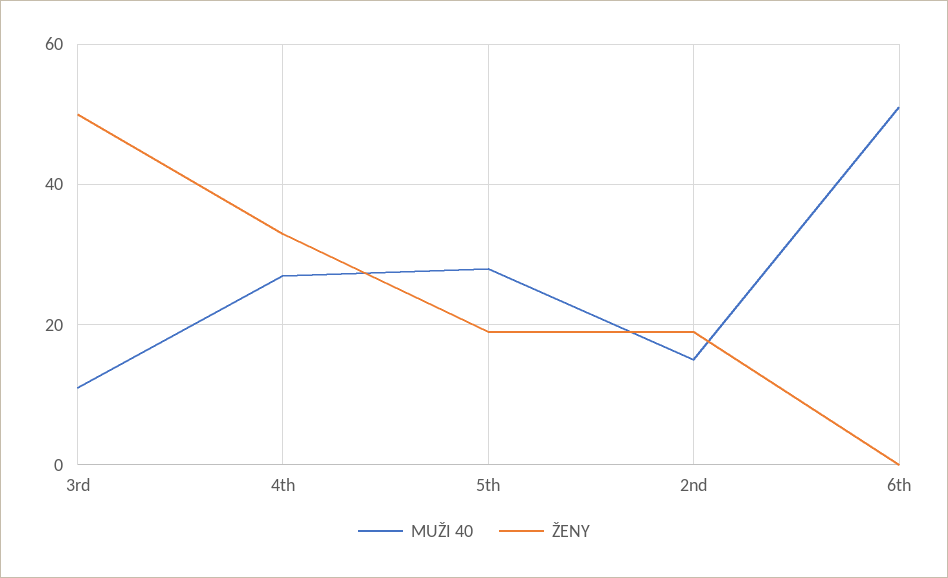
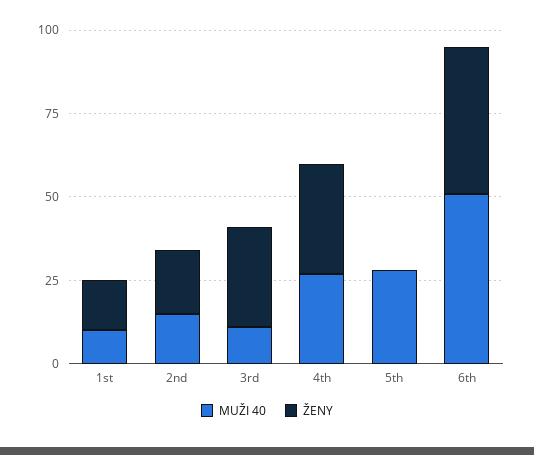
ŽENY, 3rd: 50 -> 30
ŽENY, 5th: 20 -> 0
ŽENY, 6th: 0 -> 45
MUŽI 40, 1st: none -> 10
ŽENY, 1st: none -> 15

